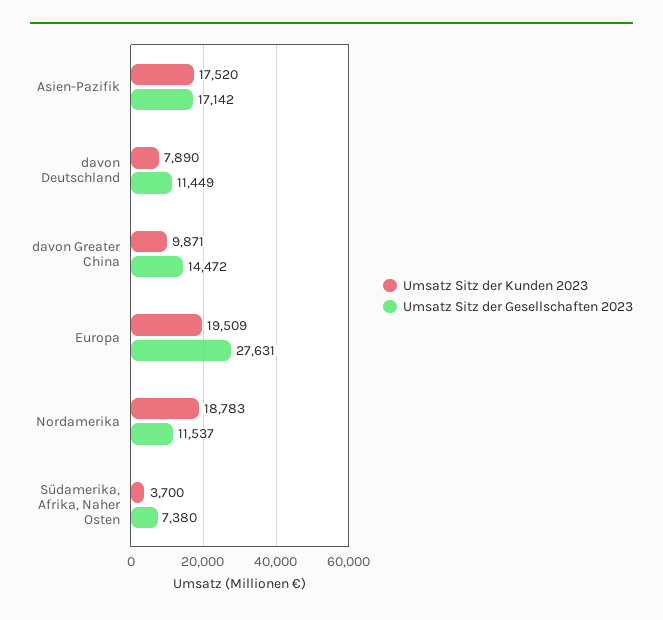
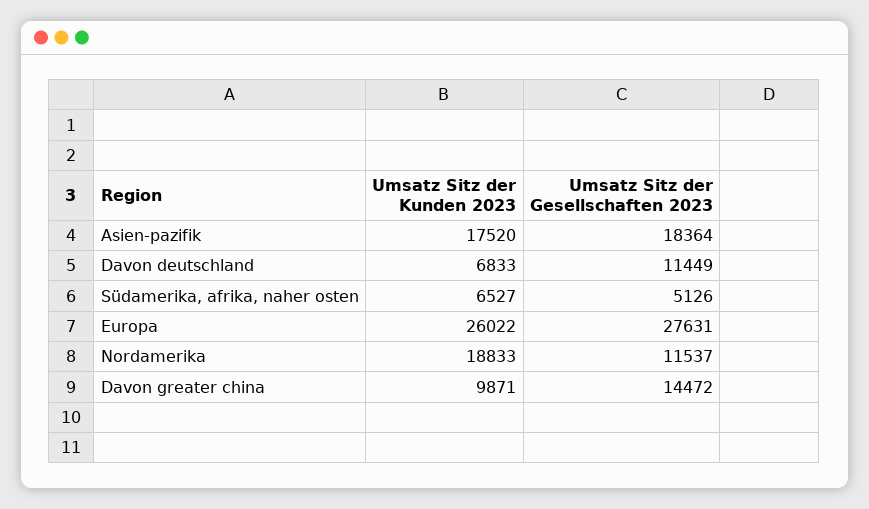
Umsatz Sitz der Gesellschaften 2023, Asien-Pazifik: 17142 -> 18364
Umsatz Sitz der Kunden 2023, davon Deutschland: 7890 -> 6833
Umsatz Sitz der Kunden 2023, Europa: 19509 -> 26022
Umsatz Sitz der Kunden 2023, Nordamerika: 18783 -> 18833
Umsatz Sitz der Kunden 2023, Südamerika, Afrika, Naher Osten: 3700 -> 6527
Umsatz Sitz der Gesellschaften 2023, Südamerika, Afrika, Naher Osten: 7380 -> 5126

